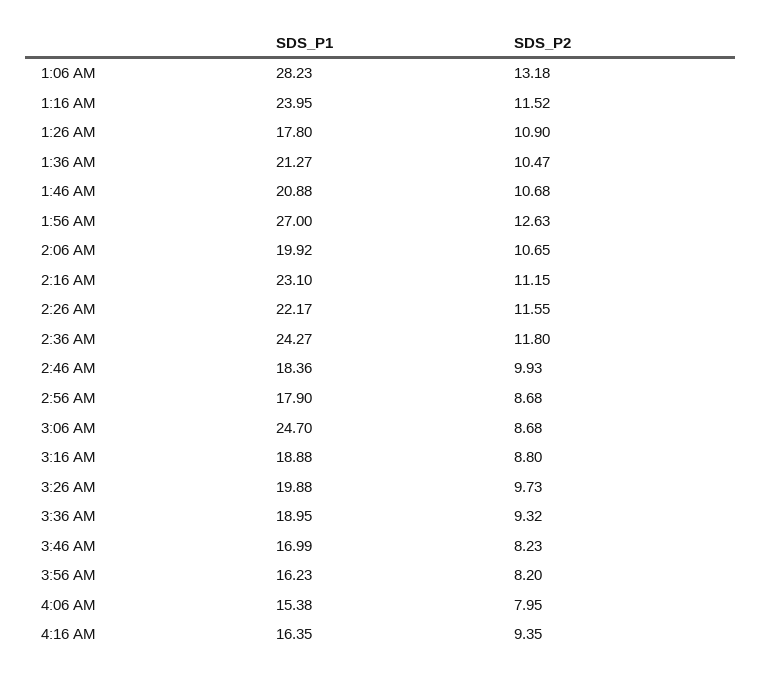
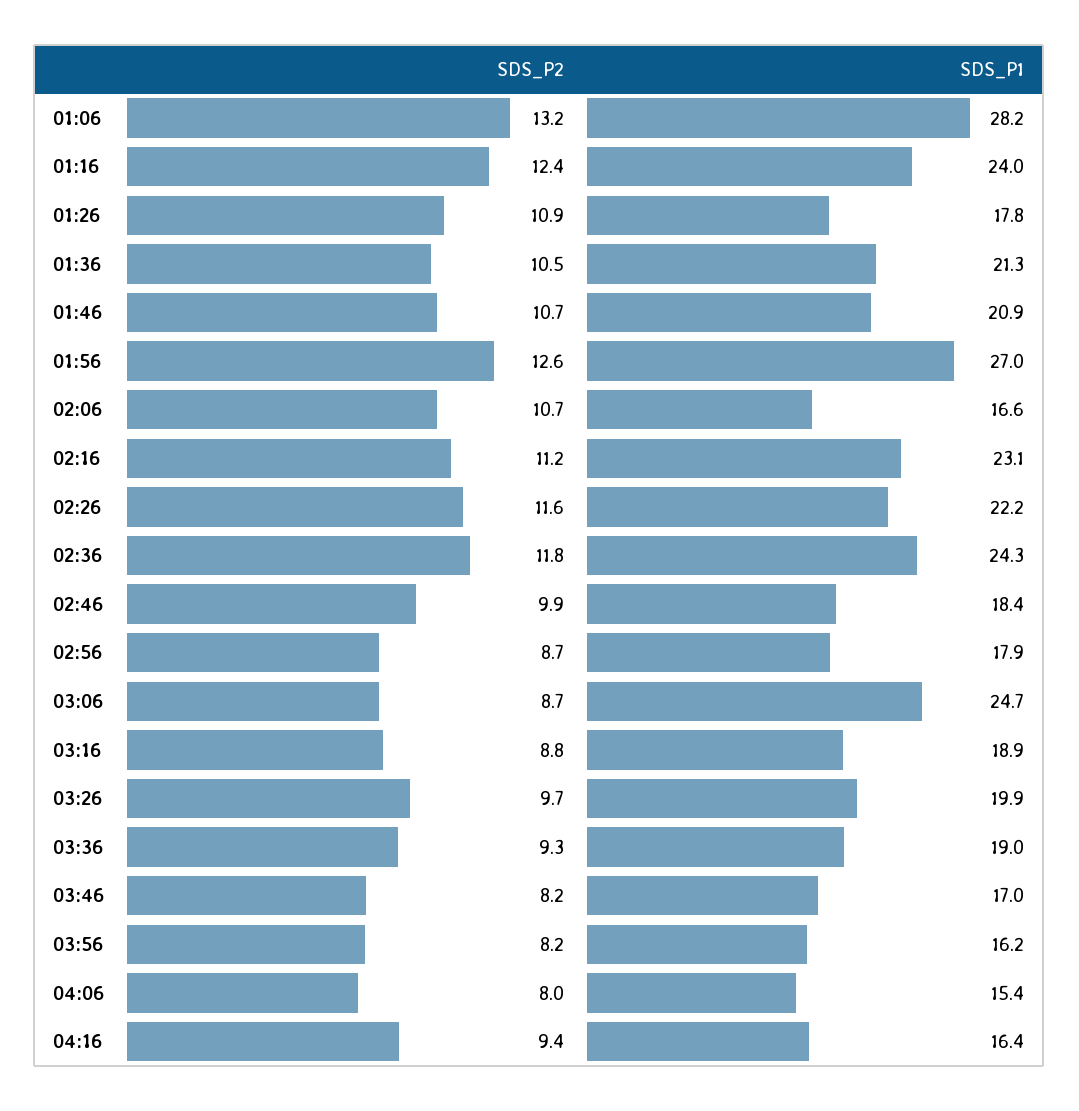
SDS_P2, 1:16 AM: 11.52 -> 12.4
SDS_P1, 2:06 AM: 19.92 -> 16.6

